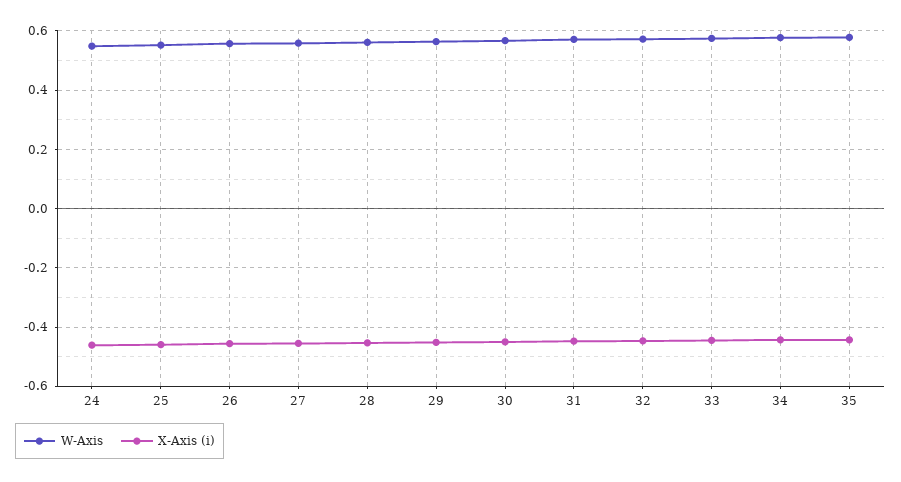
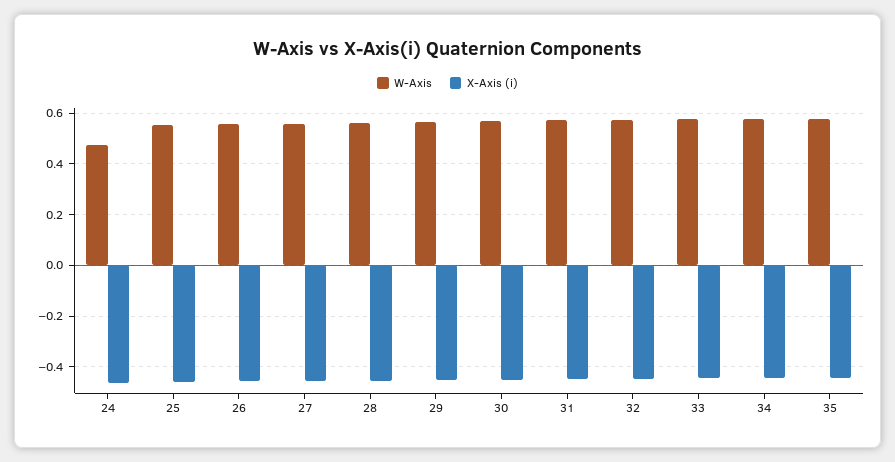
W-Axis, 24: 0.55 -> 0.475

